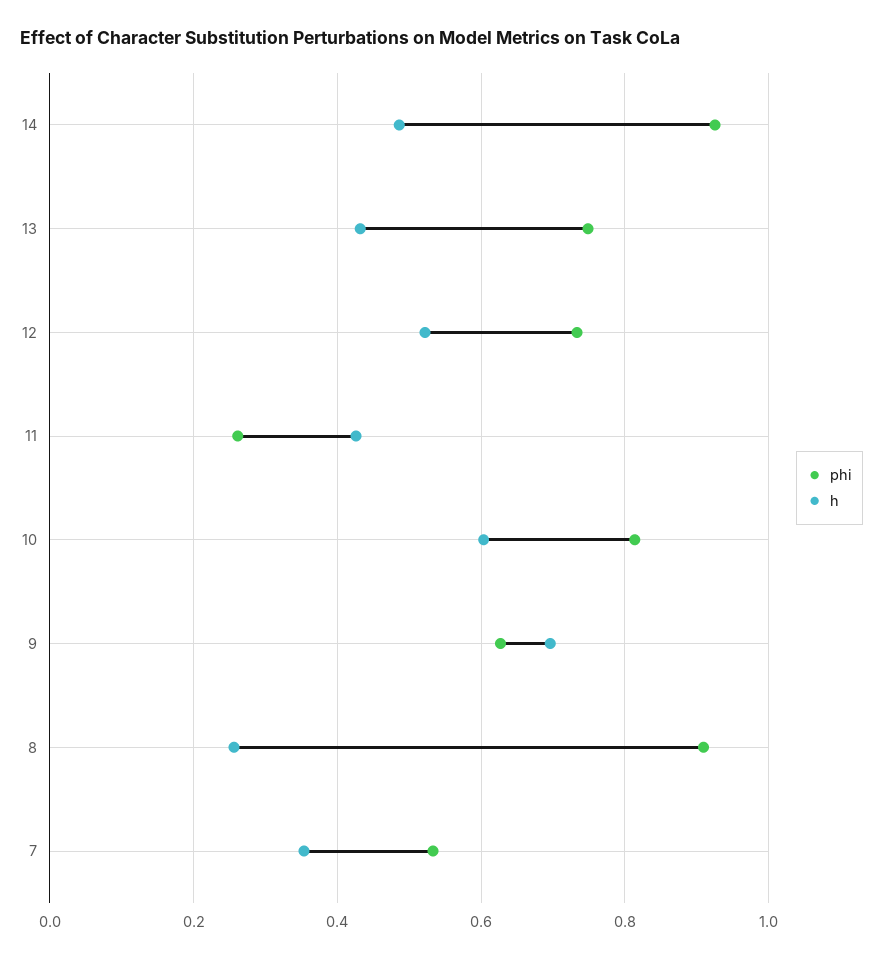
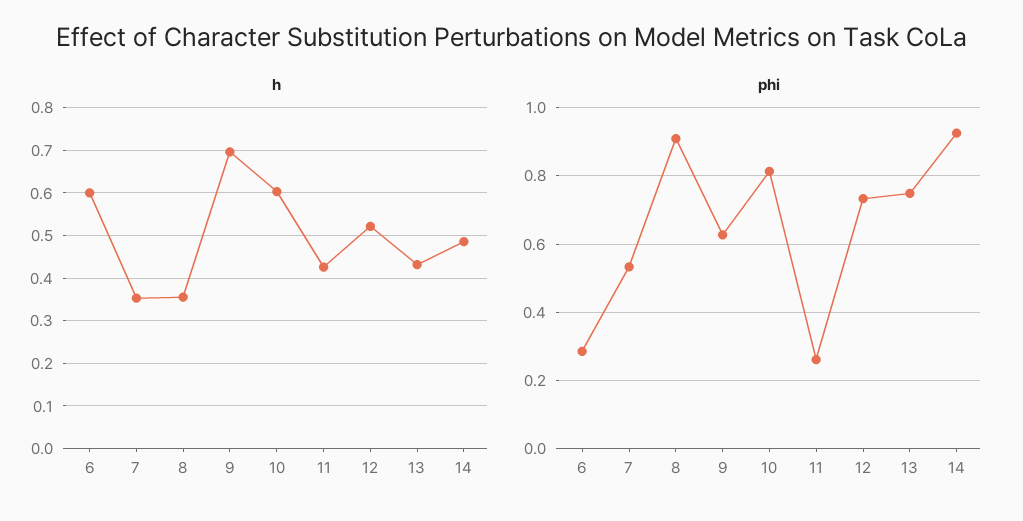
h, 8: 0.26 -> 0.36
h, 6: none -> 0.6
phi, 6: none -> 0.28

